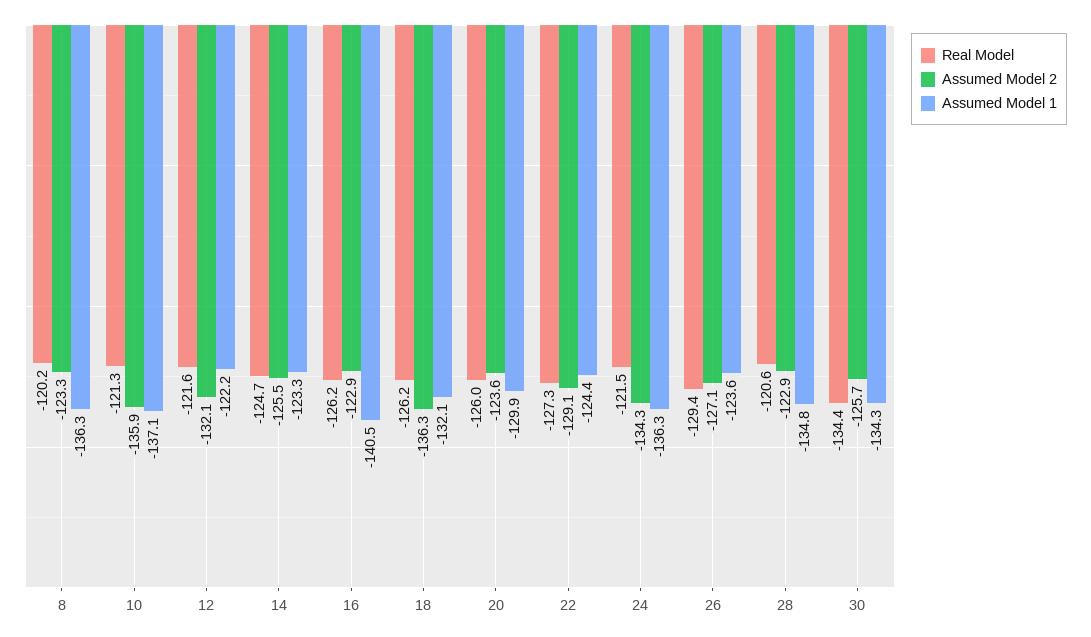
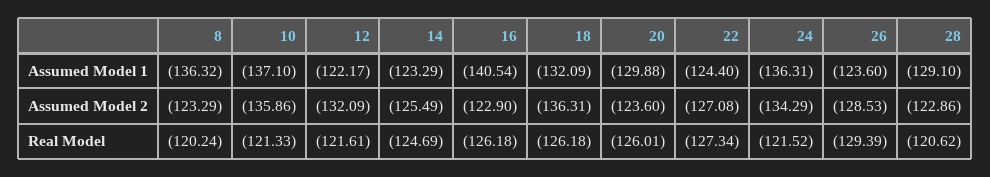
Assumed Model 2, 22: -129.1 -> -127.08
Assumed Model 2, 26: -127.1 -> -128.53
Assumed Model 1, 28: -134.8 -> -129.1
Real Model, 30: -134.4 -> none
Assumed Model 2, 30: -125.7 -> none
Assumed Model 1, 30: -134.3 -> none

